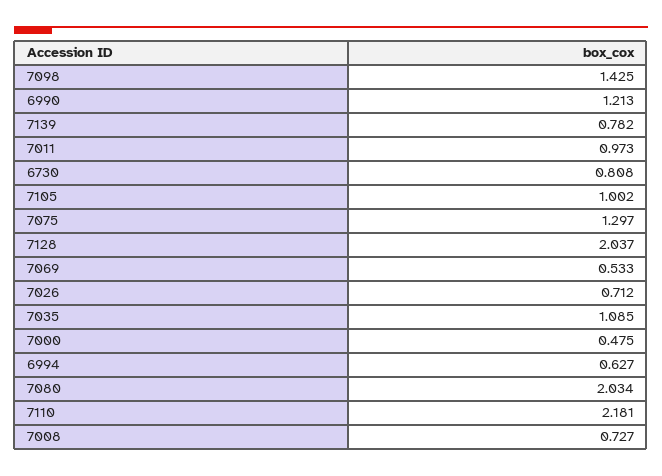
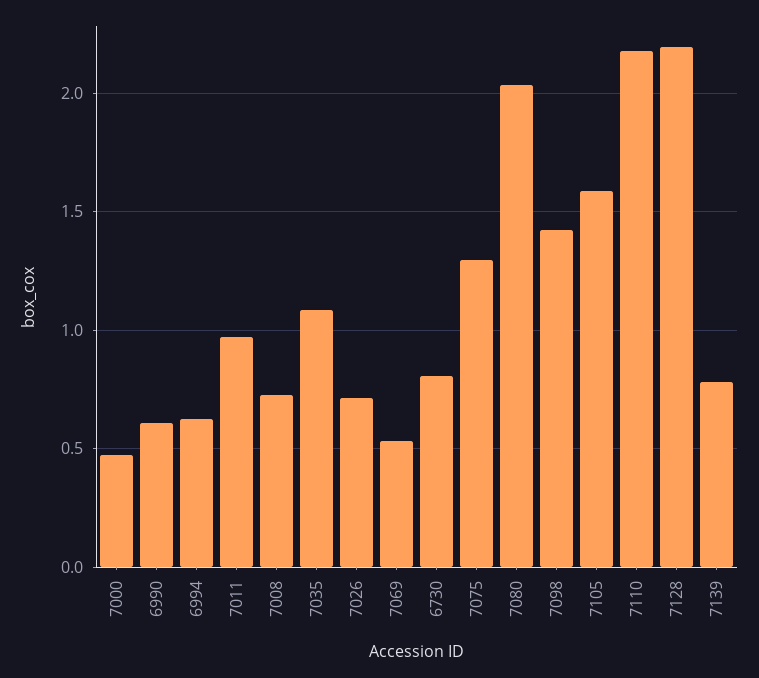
6990: 1.213 -> 0.6
7105: 1.002 -> 1.6
7128: 2.037 -> 2.2

